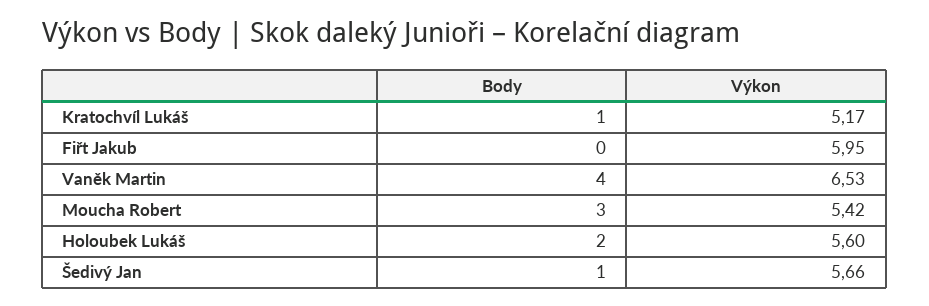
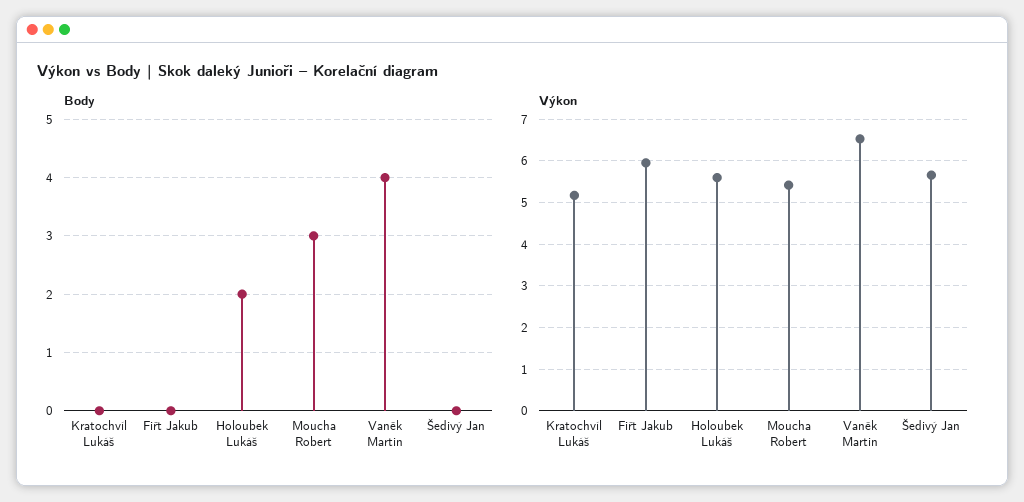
Body, Kratochvíl Lukáš: 1 -> 0
Body, Šedivý Jan: 1 -> 0

